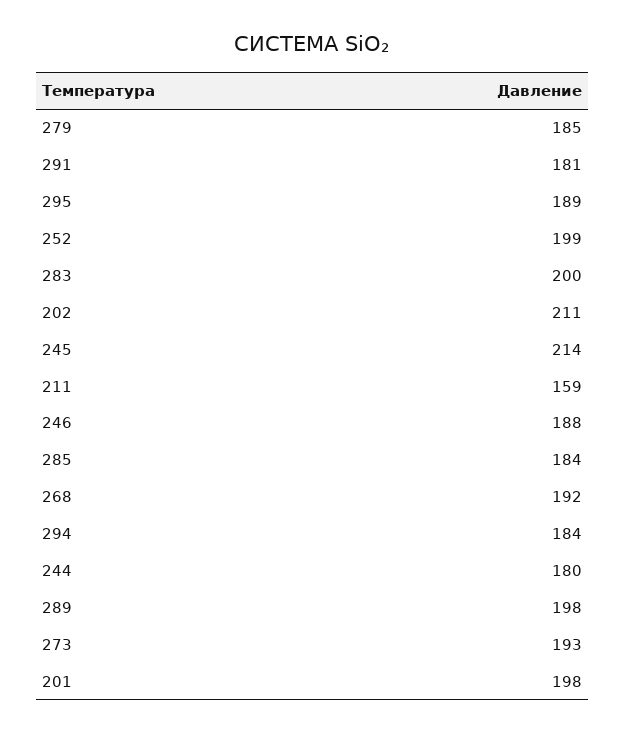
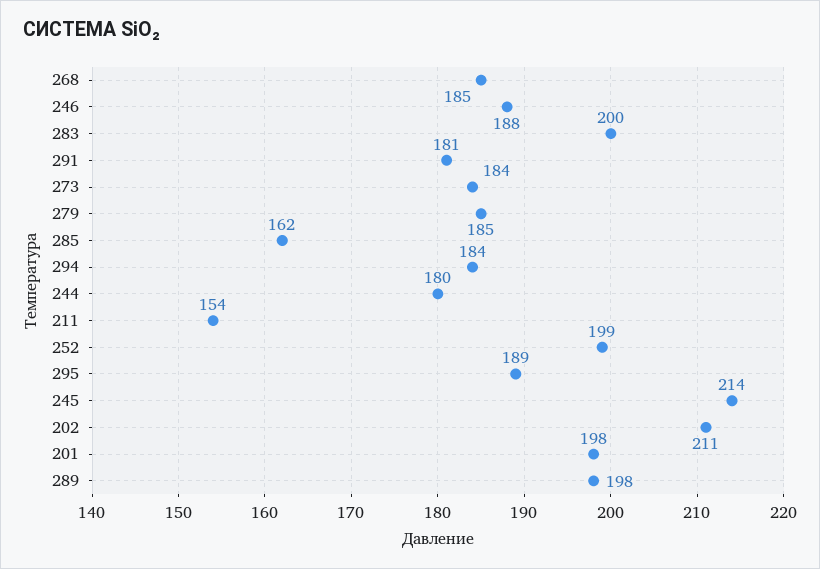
211: 159 -> 154
285: 184 -> 162
268: 192 -> 185
273: 193 -> 184

